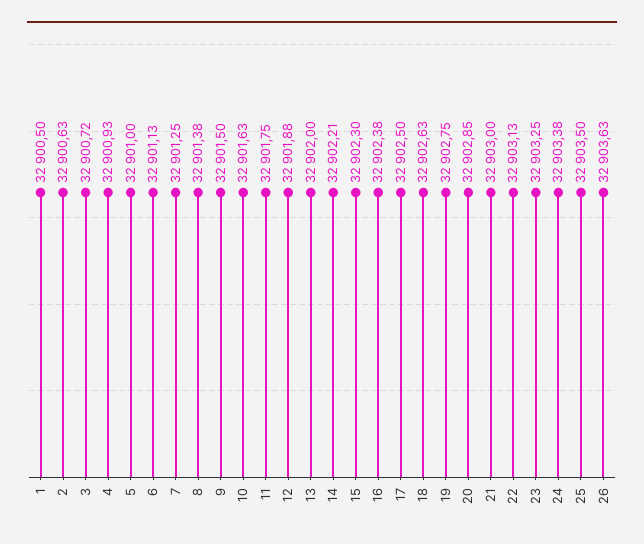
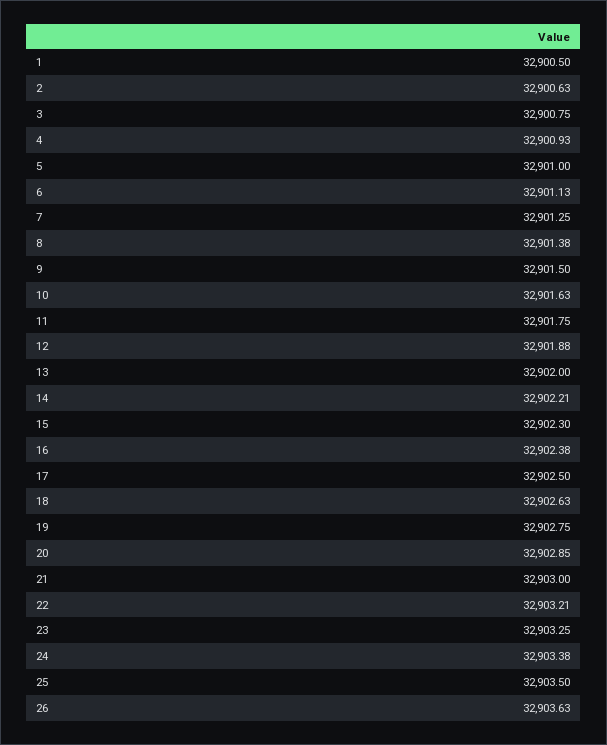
3: 32900.72 -> 32900.75
22: 32903.13 -> 32903.21

